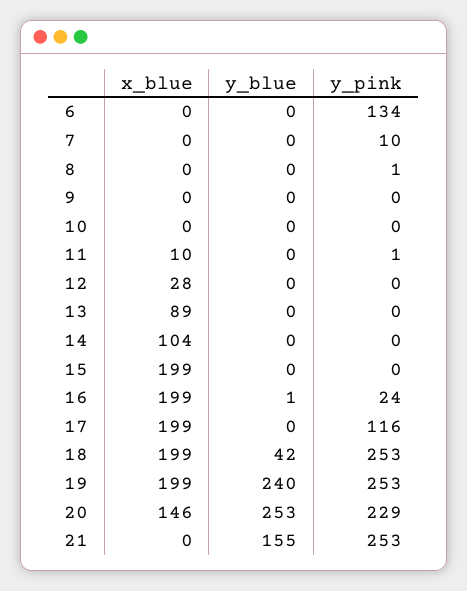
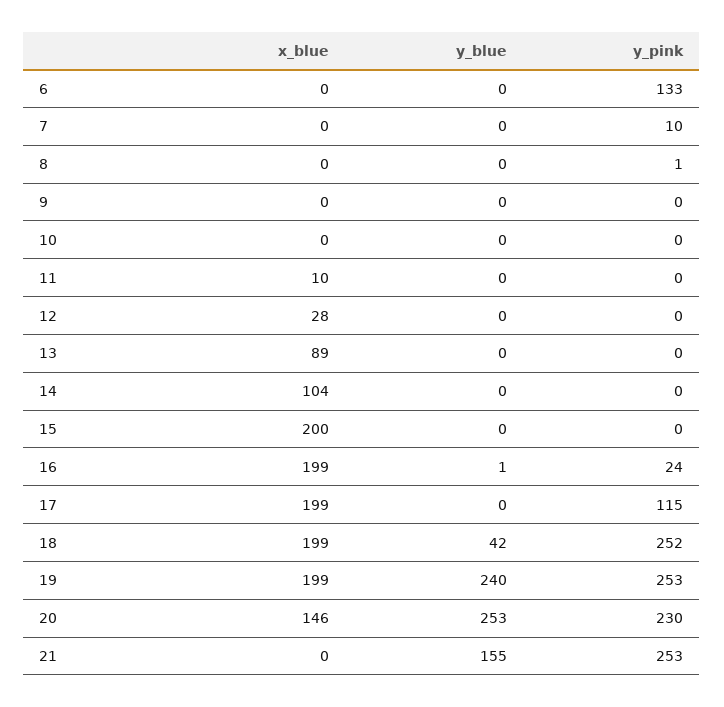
y_pink, 6: 134 -> 133
y_pink, 11: 1 -> 0
x_blue, 15: 199 -> 200
y_pink, 17: 116 -> 115
y_pink, 18: 253 -> 252
y_pink, 20: 229 -> 230

